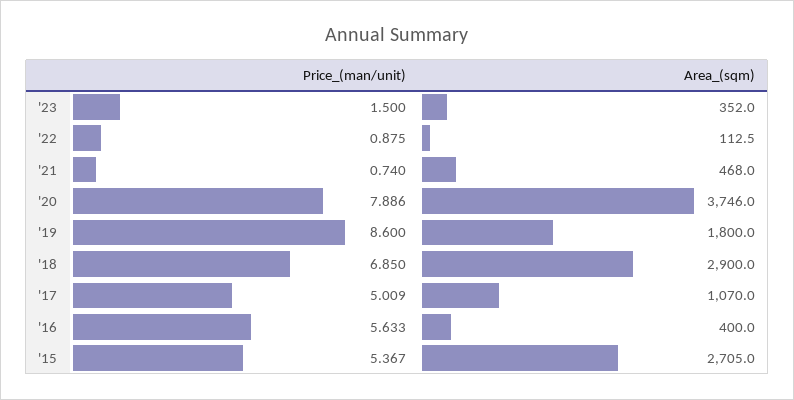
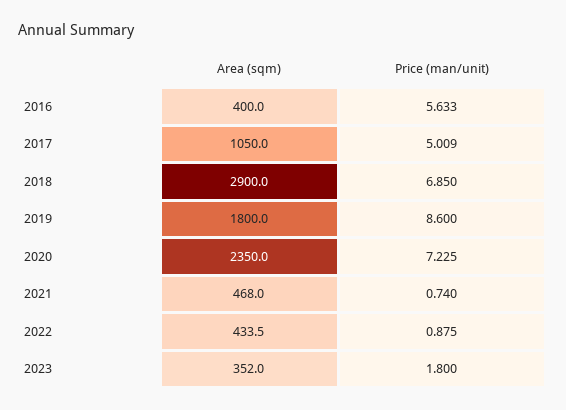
Price_(man/unit), '23: 1.5 -> 1.8
Area_(sqm), '22: 112.5 -> 433.5
Price_(man/unit), '20: 7.886 -> 7.225
Area_(sqm), '20: 3746 -> 2350
Area_(sqm), '17: 1070 -> 1050
Price_(man/unit), '15: 5.367 -> none
Area_(sqm), '15: 2705 -> none

